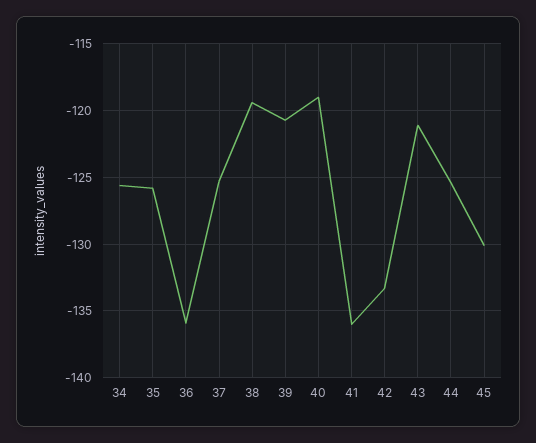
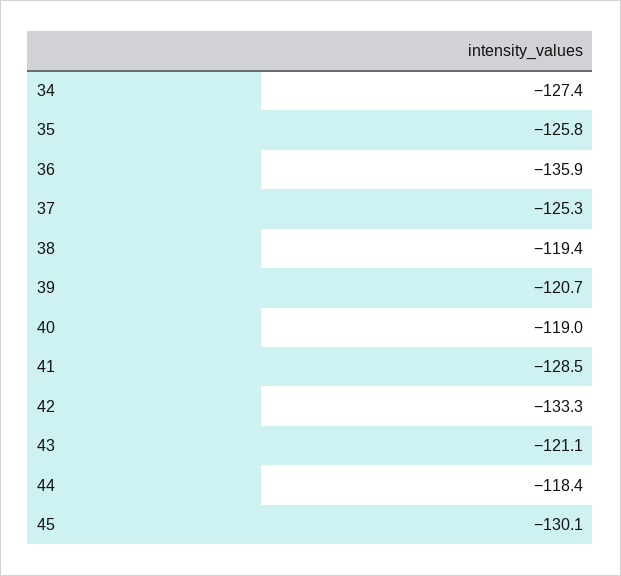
34: -125.5 -> -127.4
41: -136 -> -128.5
44: -125.5 -> -118.4

